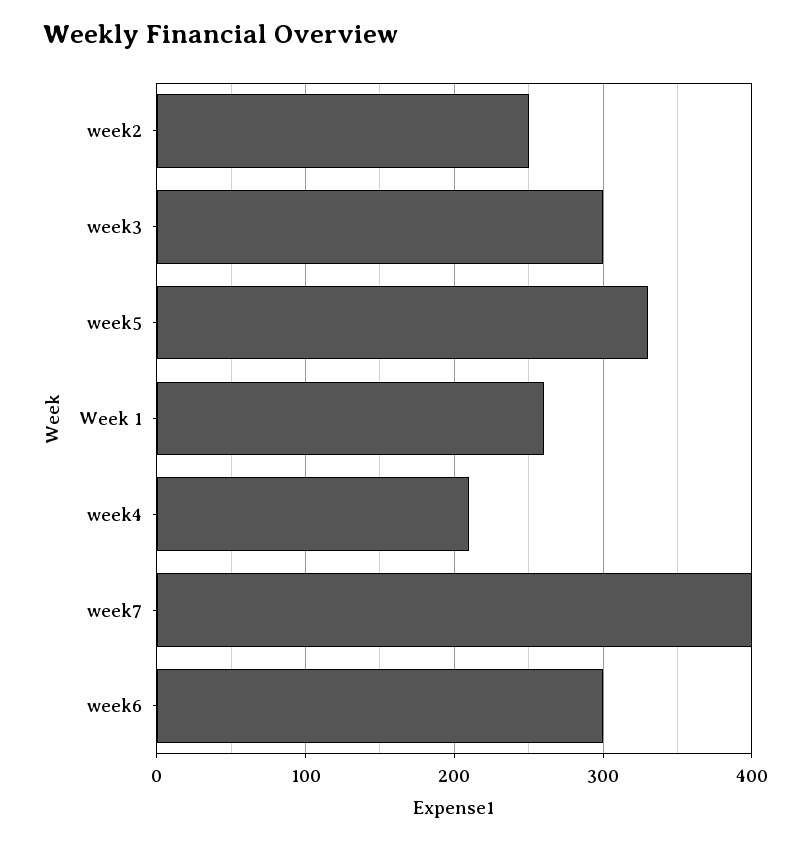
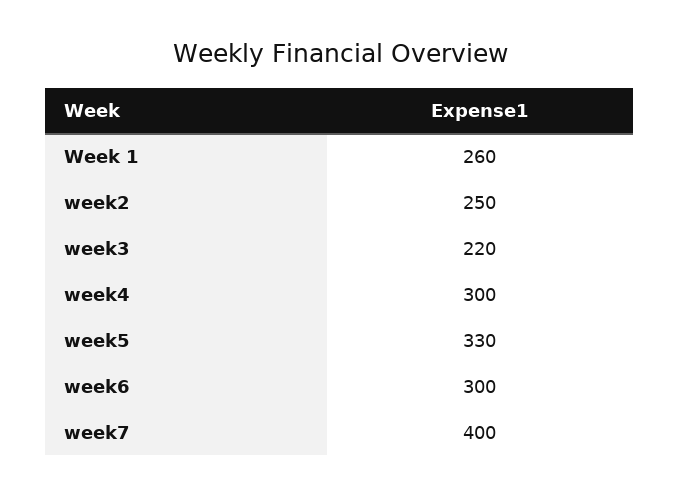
week3: 300 -> 220
week4: 210 -> 300

